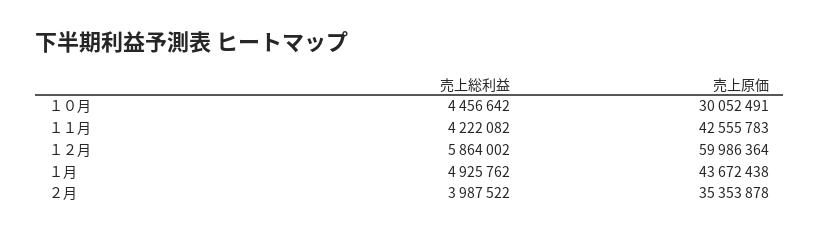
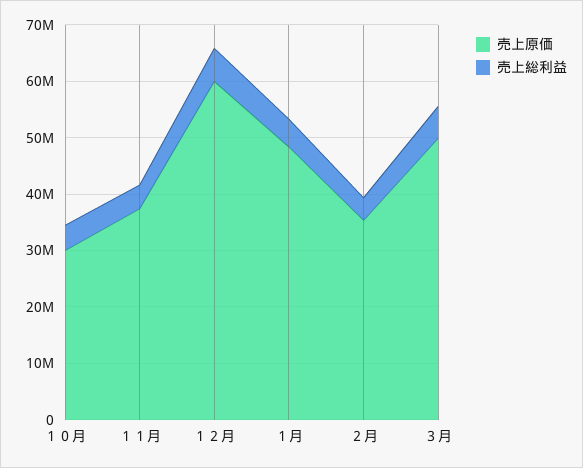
売上原価, １１月: 42555783 -> 38000000
売上原価, １月: 43672438 -> 48000000
売上原価, ３月: none -> 50000000
売上総利益, ３月: none -> 6000000

